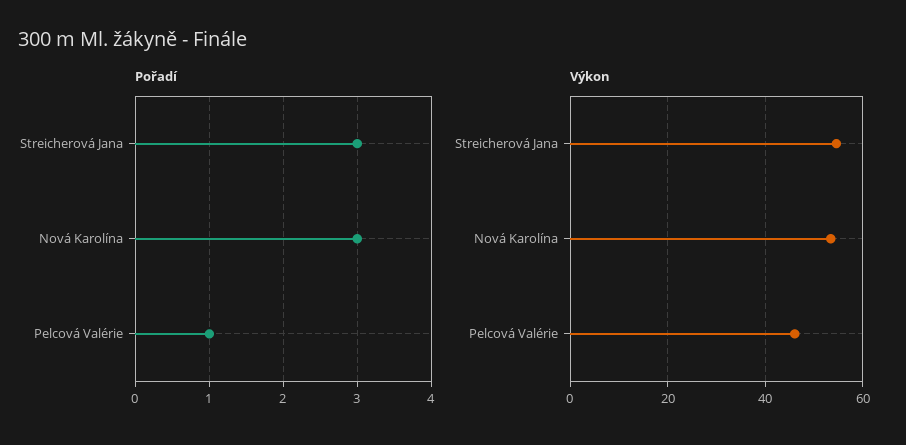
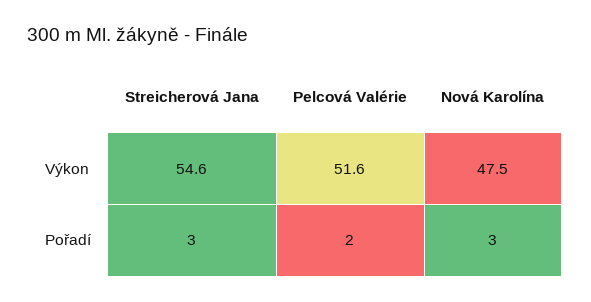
Pořadí, Pelcová Valérie: 1 -> 2
Výkon, Nová Karolína: 54 -> 47.5
Výkon, Pelcová Valérie: 46 -> 51.6

